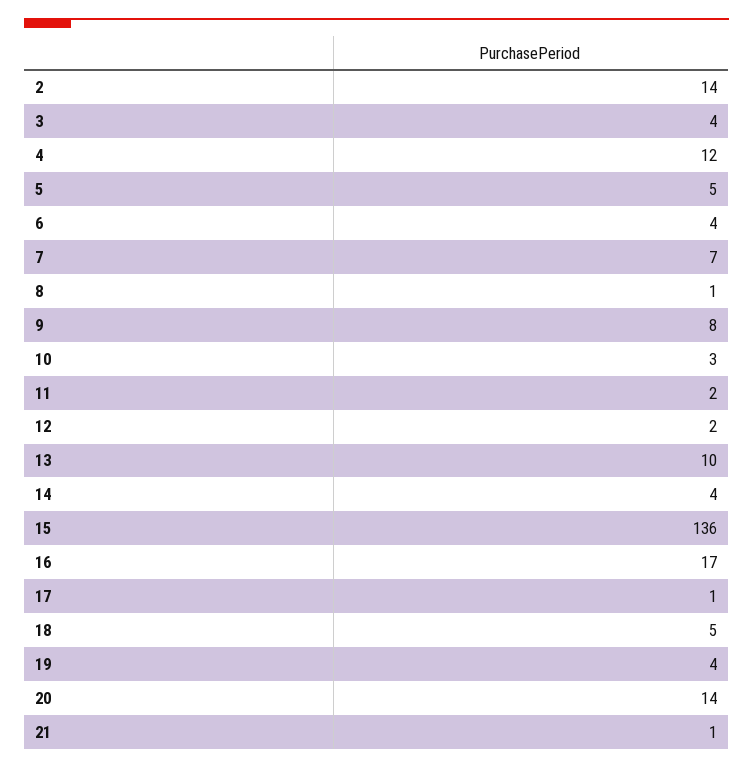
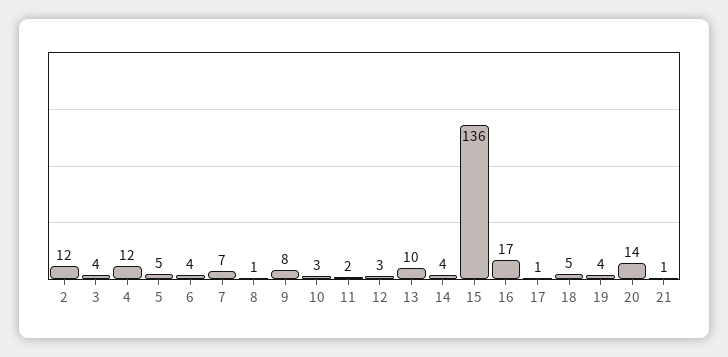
2: 14 -> 12
12: 2 -> 3

